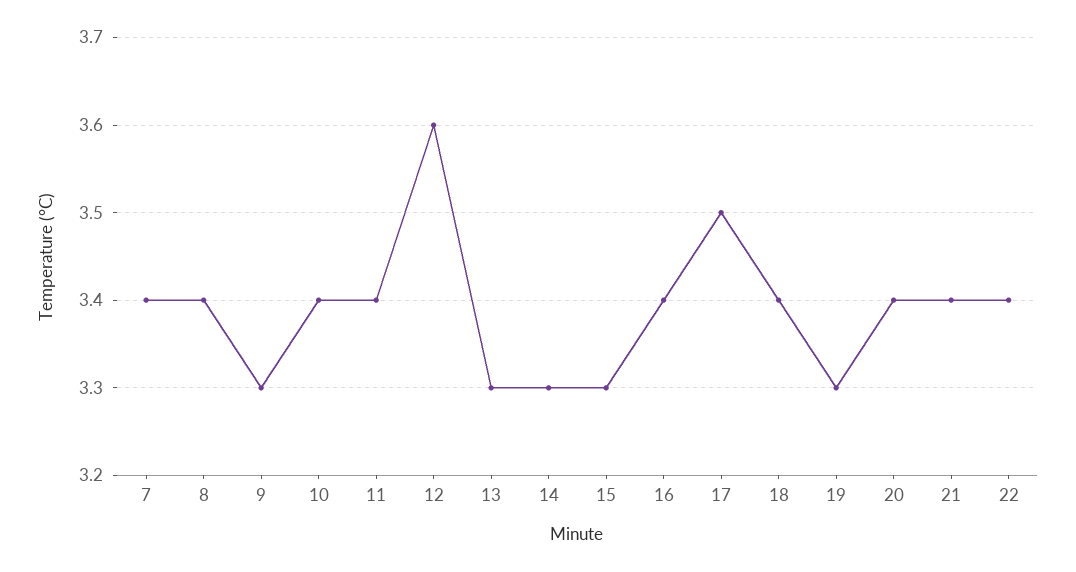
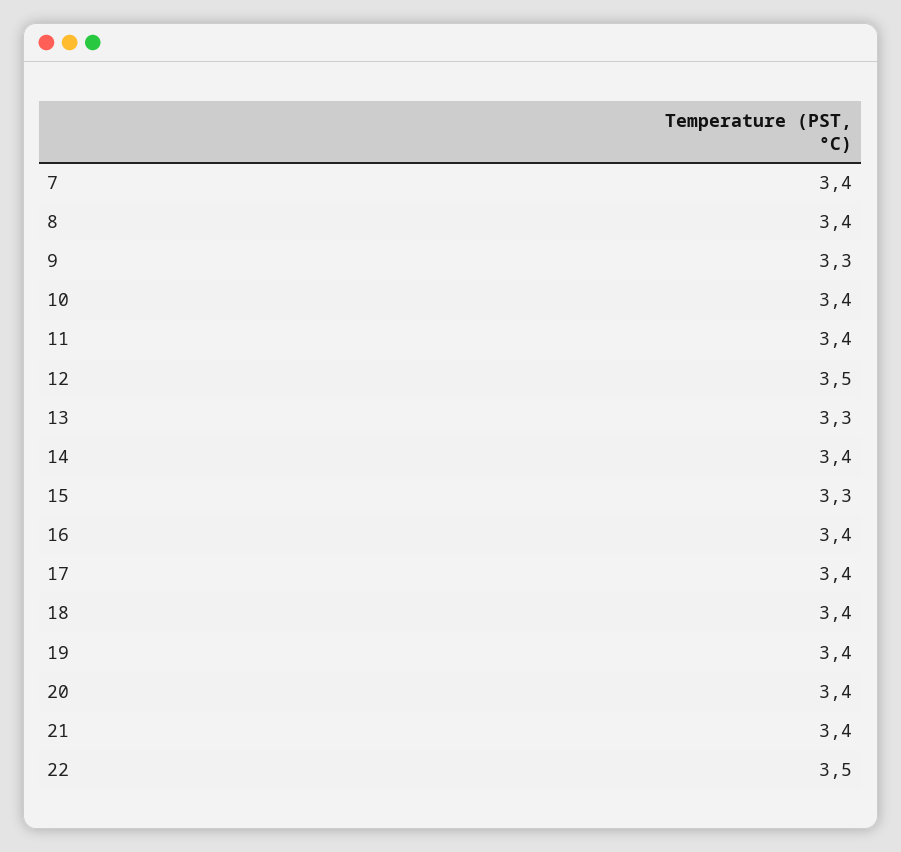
12: 3.6 -> 3.5
14: 3.3 -> 3.4
17: 3.5 -> 3.4
19: 3.3 -> 3.4
22: 3.4 -> 3.5

